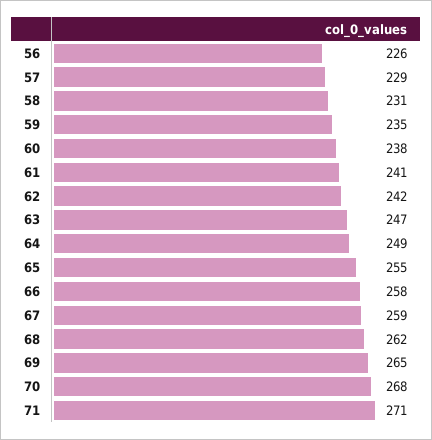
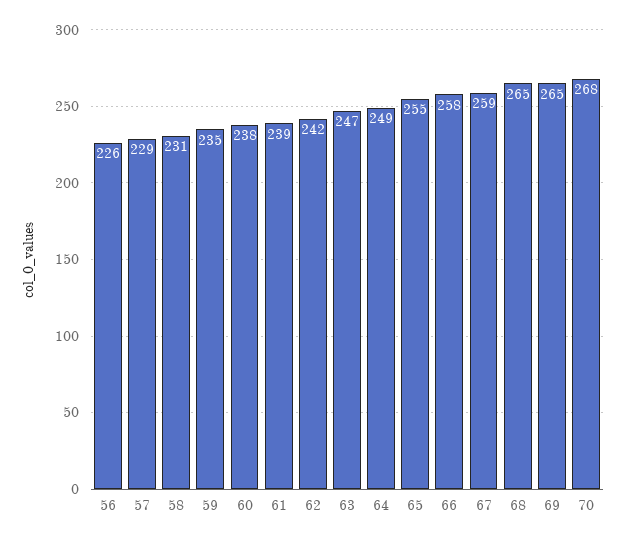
61: 241 -> 239
68: 262 -> 265
71: 271 -> none

